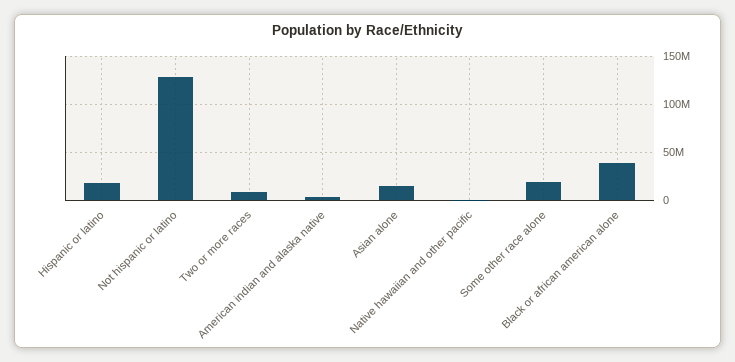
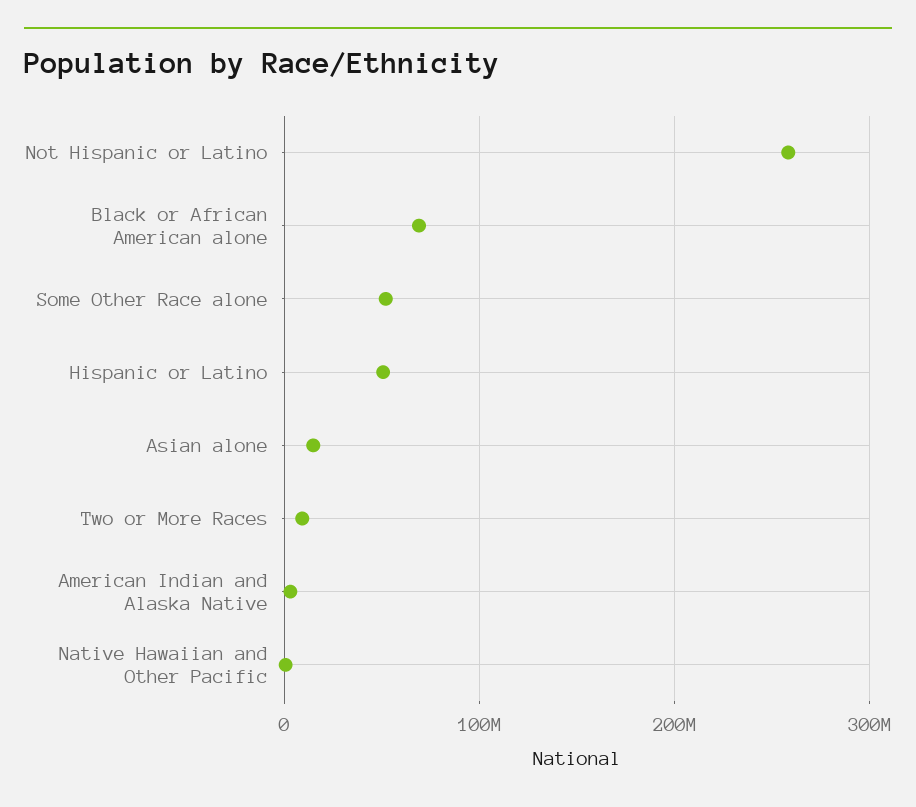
Hispanic or latino: 20000000 -> 50000000
Not hispanic or latino: 130000000 -> 260000000
Some other race alone: 20000000 -> 50000000
Black or african american alone: 40000000 -> 70000000

